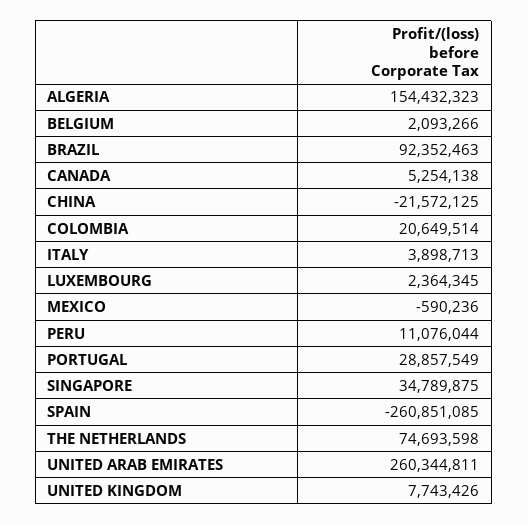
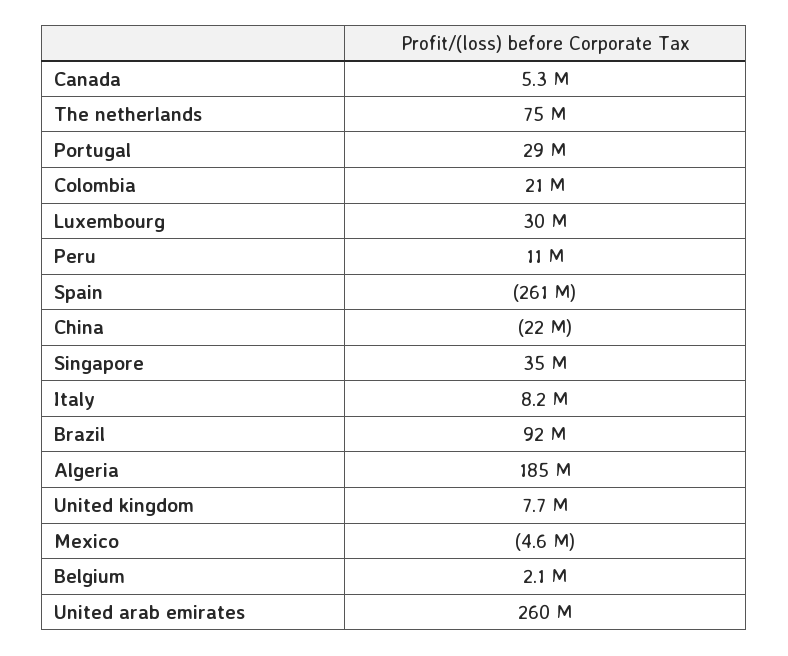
ALGERIA: 154432323 -> 185000000
ITALY: 3898713 -> 8200000
LUXEMBOURG: 2364345 -> 30000000
MEXICO: -590236 -> -4600000

